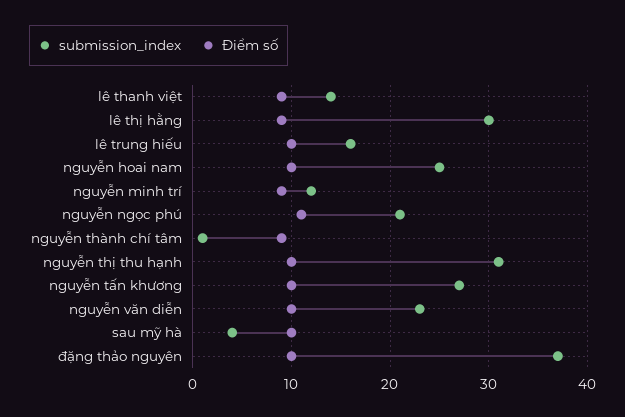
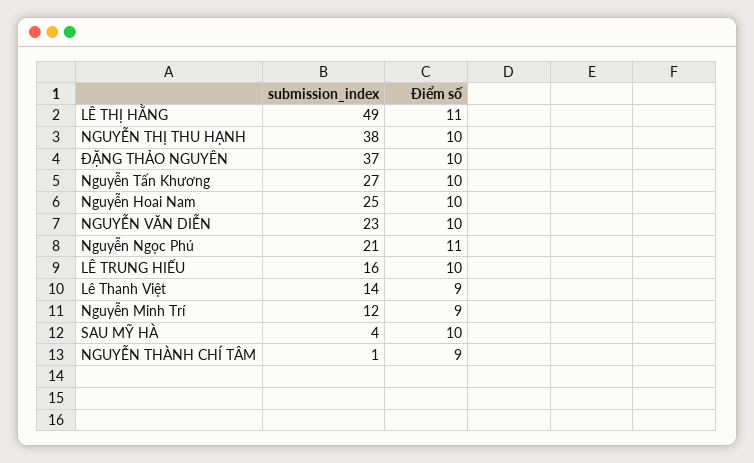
submission_index, lê thị hằng: 30 -> 49
Điểm số, lê thị hằng: 9 -> 11
submission_index, nguyễn thị thu hạnh: 31 -> 38

